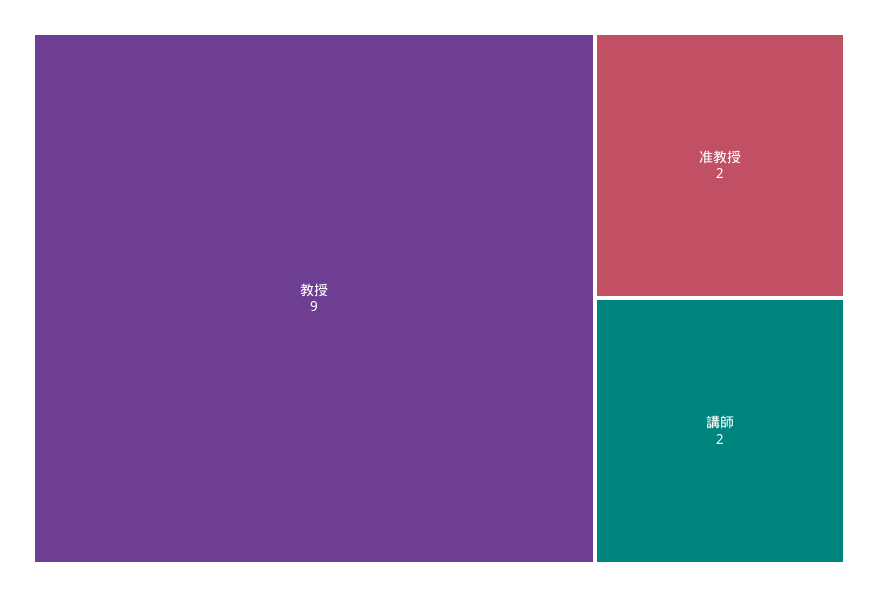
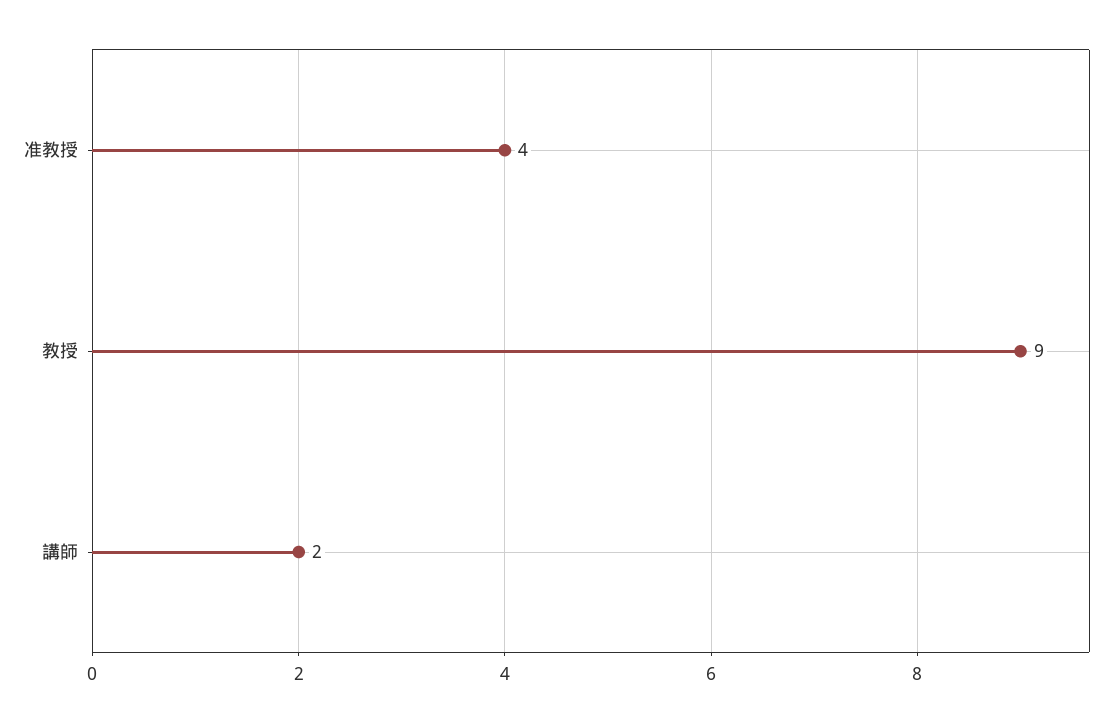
准教授: 2 -> 4

